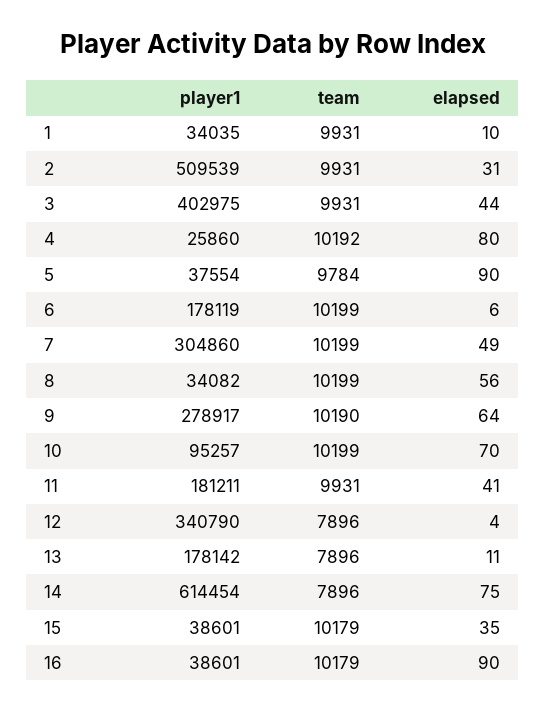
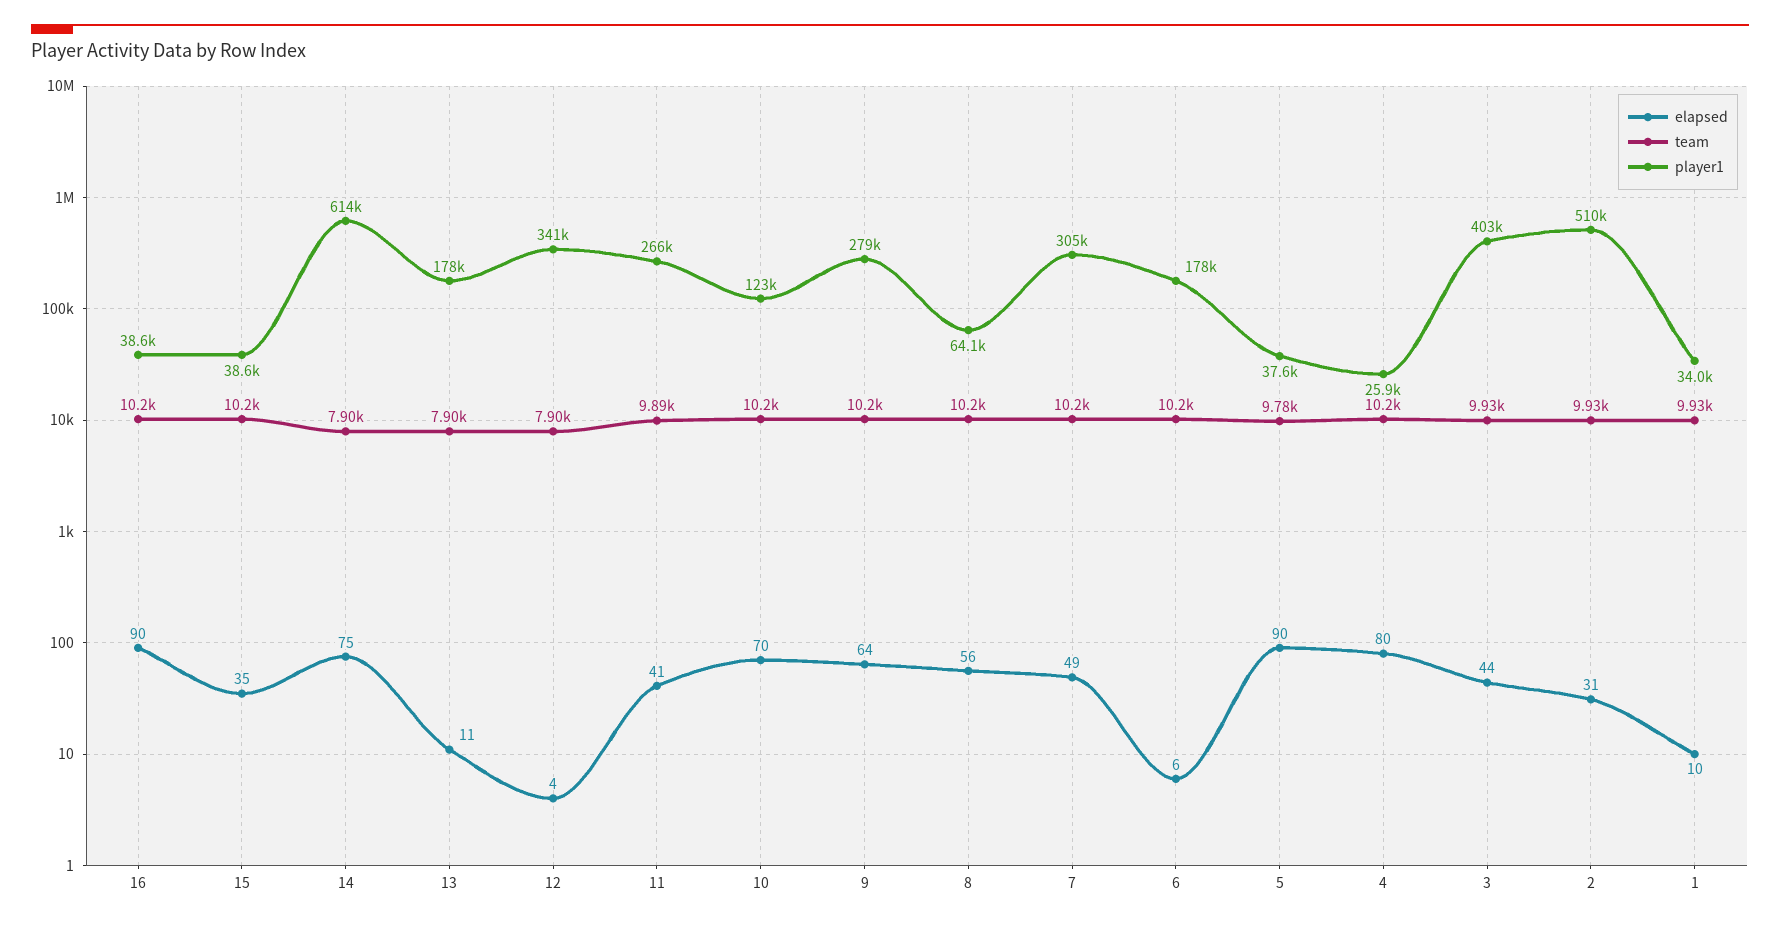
player1, 8: 34082 -> 64100
player1, 10: 95257 -> 123000
player1, 11: 181211 -> 266000
team, 11: 9931 -> 9890

